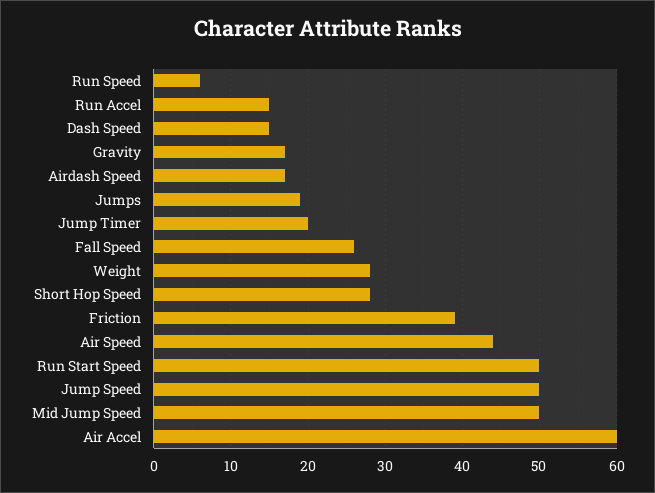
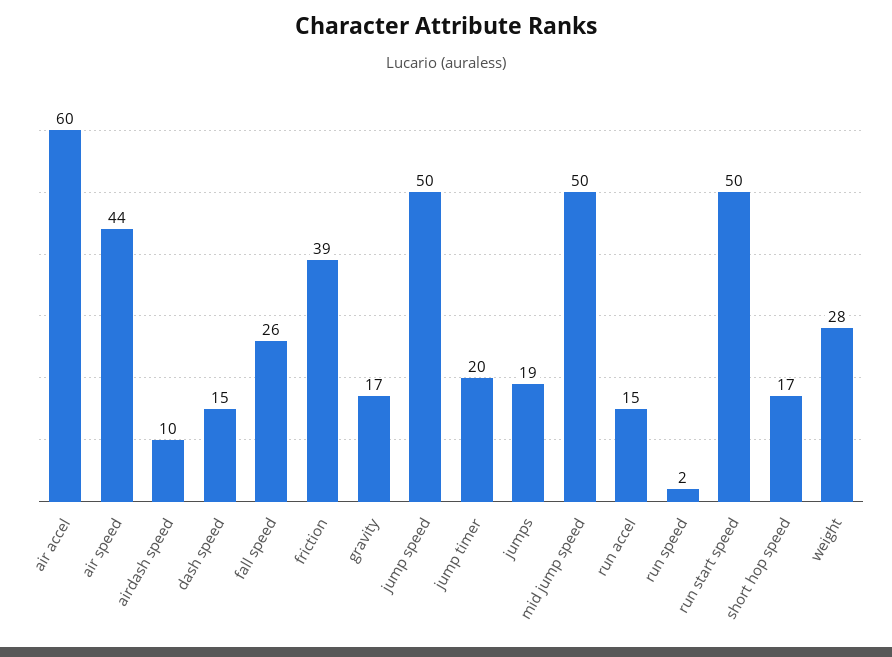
Run Speed: 6 -> 2
Airdash Speed: 17 -> 10
Short Hop Speed: 28 -> 17

